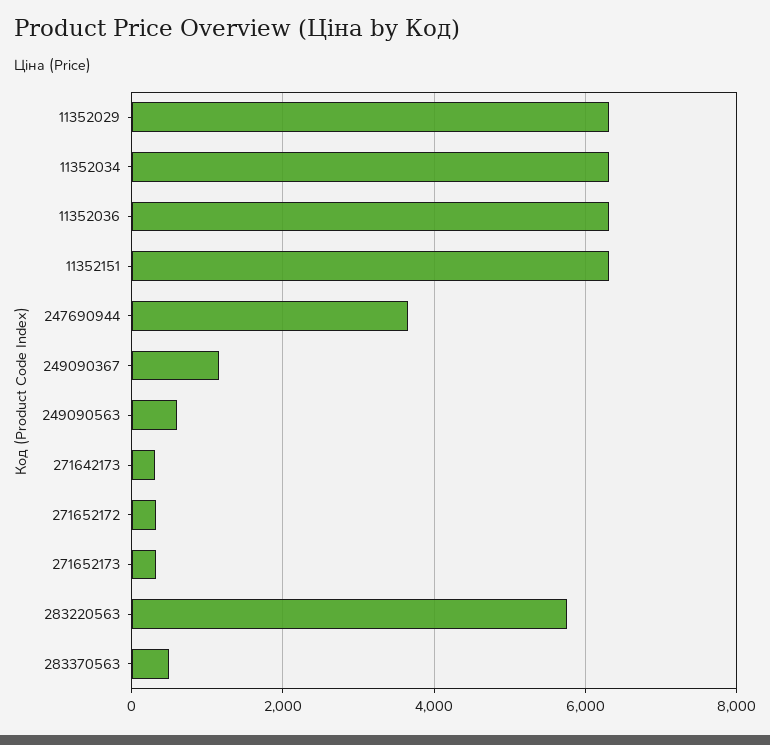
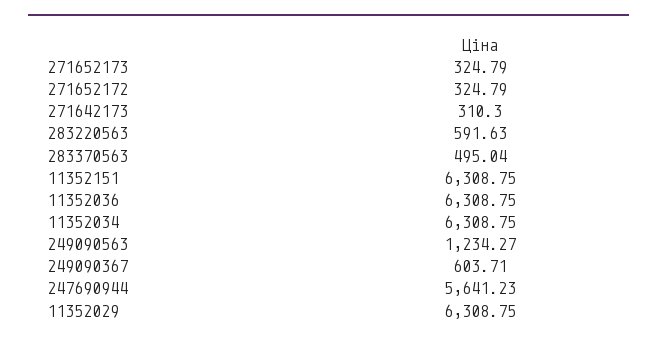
247690944: 3600 -> 5641.23
249090367: 1200 -> 603.71
249090563: 600 -> 1234.27
283220563: 5800 -> 591.63

